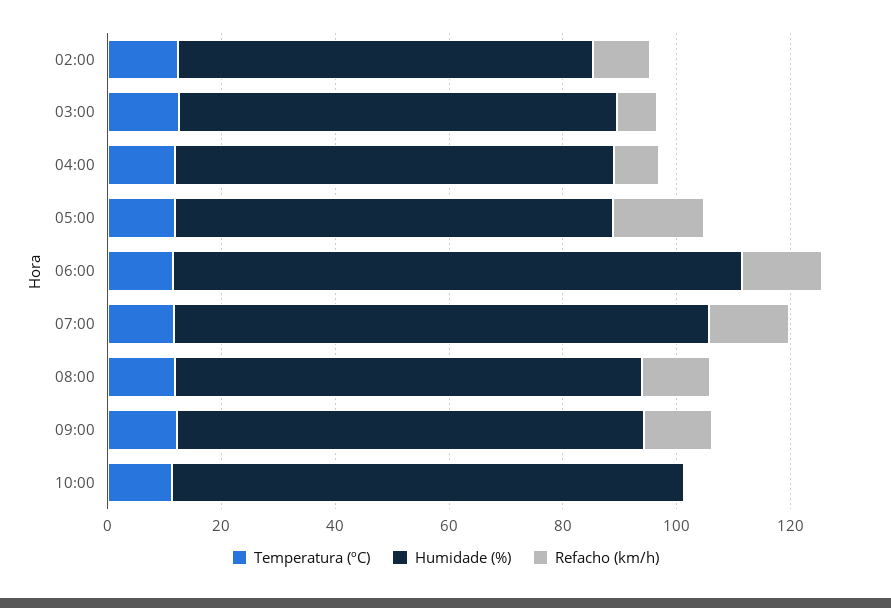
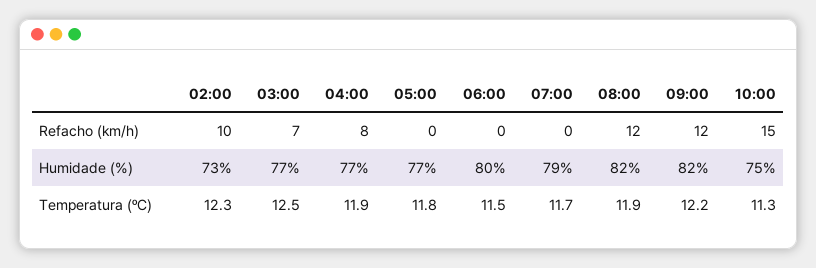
Refacho (km/h), 05:00: 15 -> 0
Humidade (%), 06:00: 100 -> 80
Refacho (km/h), 06:00: 15 -> 0
Humidade (%), 07:00: 95 -> 79
Refacho (km/h), 07:00: 15 -> 0
Humidade (%), 10:00: 90 -> 75
Refacho (km/h), 10:00: 0 -> 15

